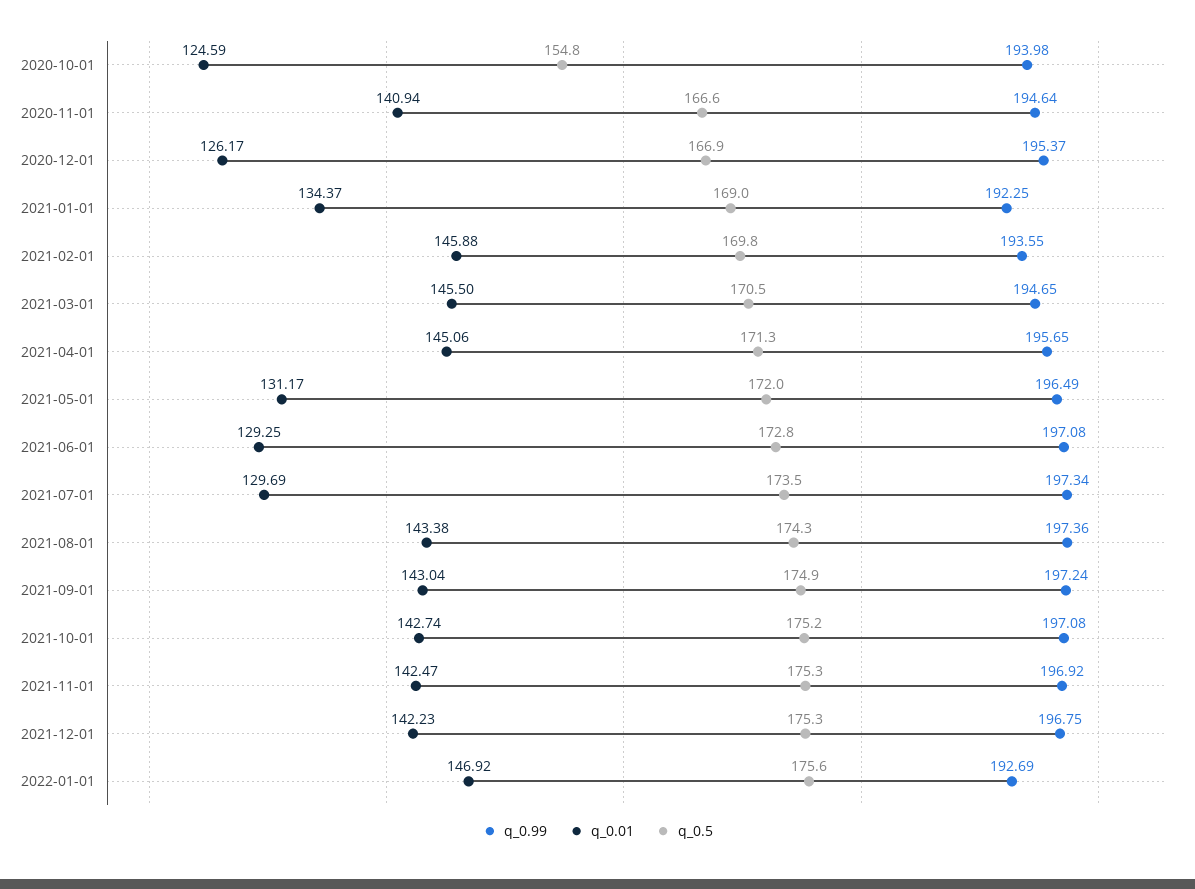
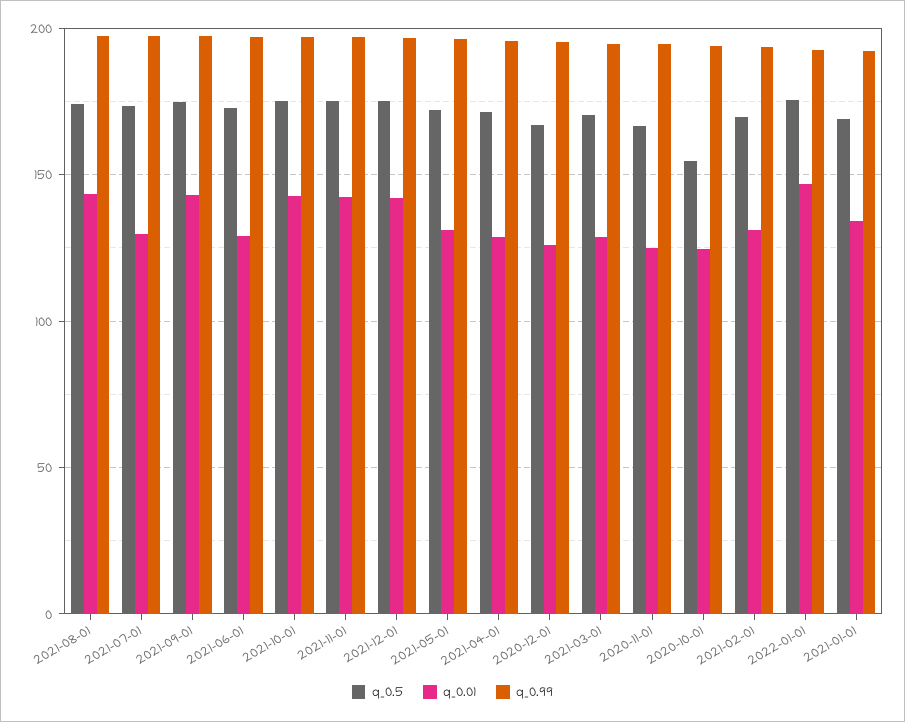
q_0.01, 2020-11-01: 140.94 -> 125
q_0.01, 2021-02-01: 145.88 -> 130
q_0.01, 2021-03-01: 145.5 -> 130
q_0.01, 2021-04-01: 145.06 -> 130

